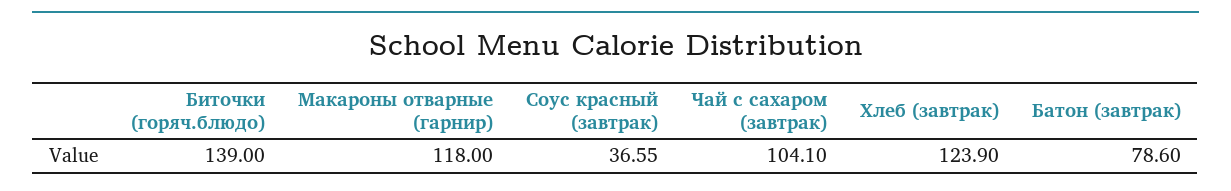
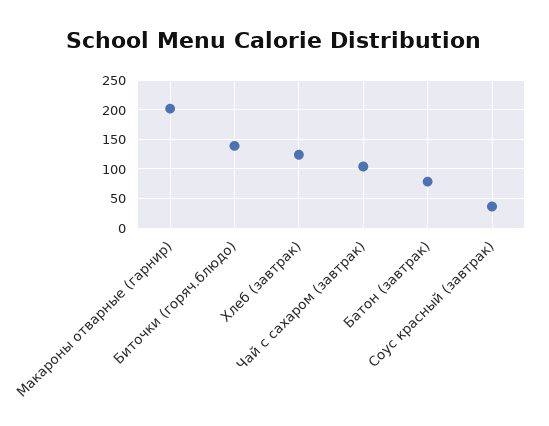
Макароны отварные (гарнир): 118 -> 200

